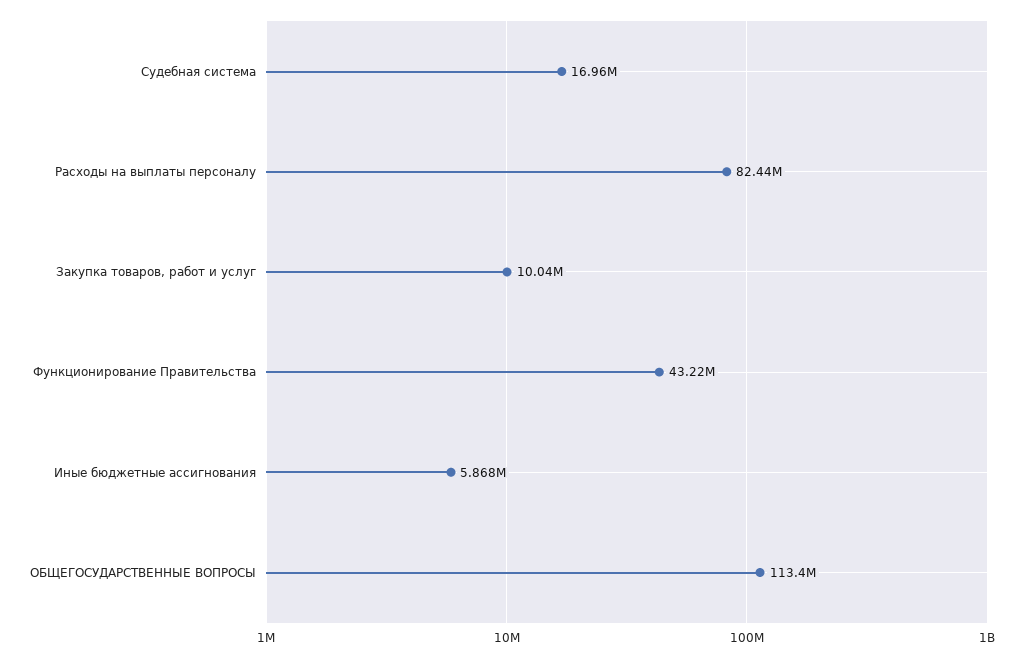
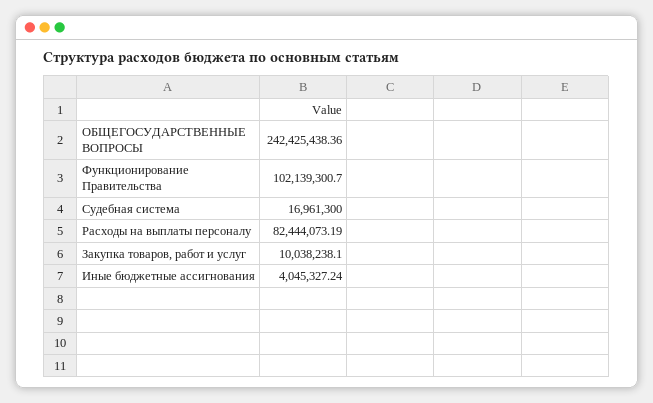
Функционирование Правительства: 43220000 -> 102139300.7
Иные бюджетные ассигнования: 5868000 -> 4045327.24
ОБЩЕГОСУДАРСТВЕННЫЕ ВОПРОСЫ: 113400000 -> 242425438.36

